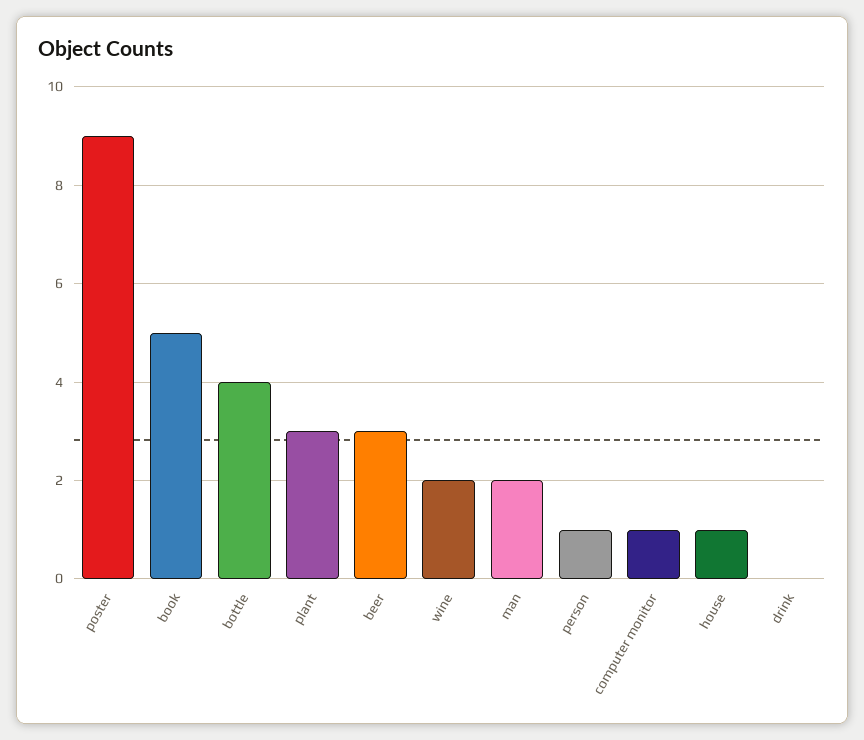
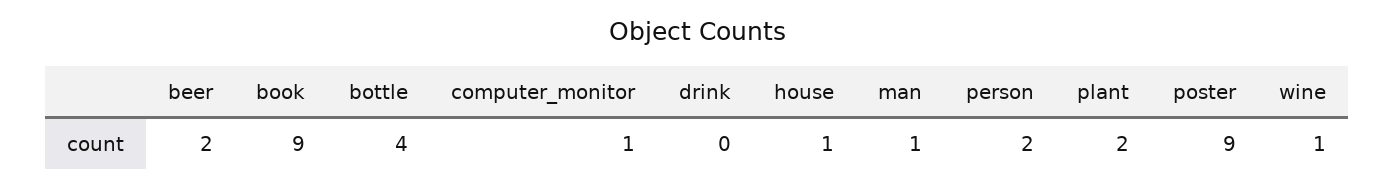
book: 5 -> 9
plant: 3 -> 2
beer: 3 -> 2
wine: 2 -> 1
man: 2 -> 1
person: 1 -> 2

